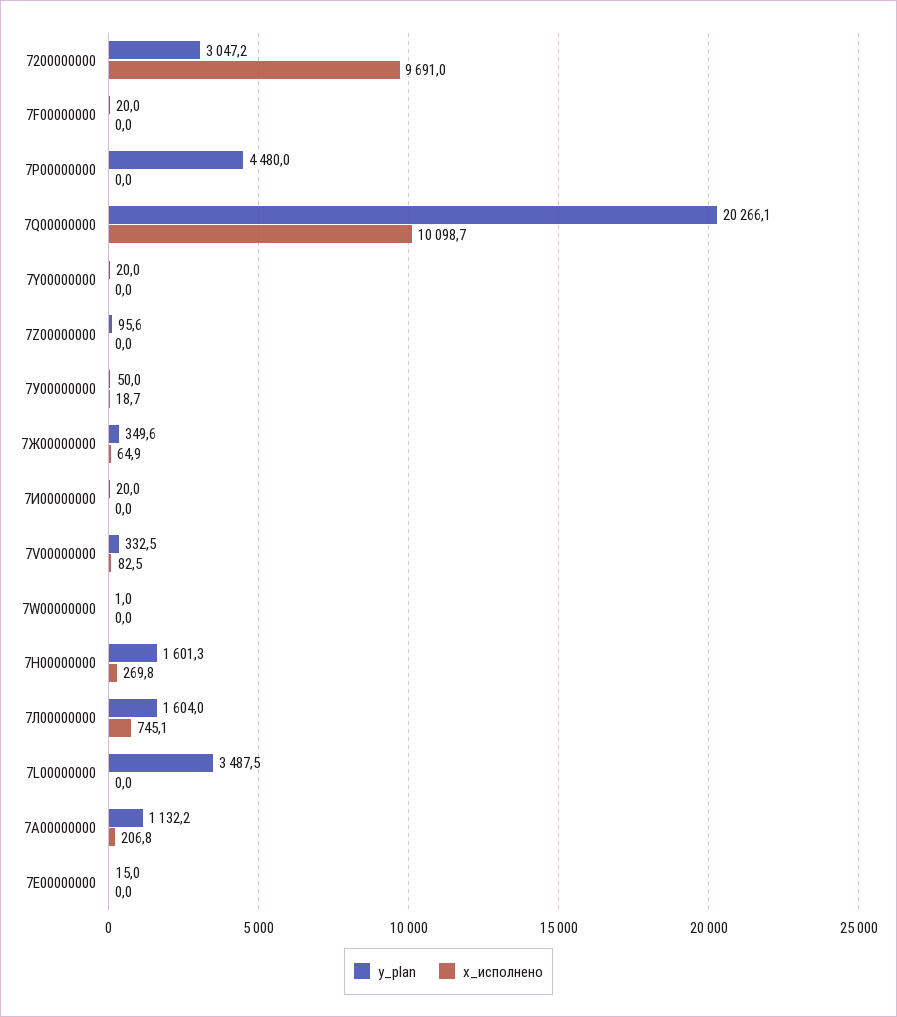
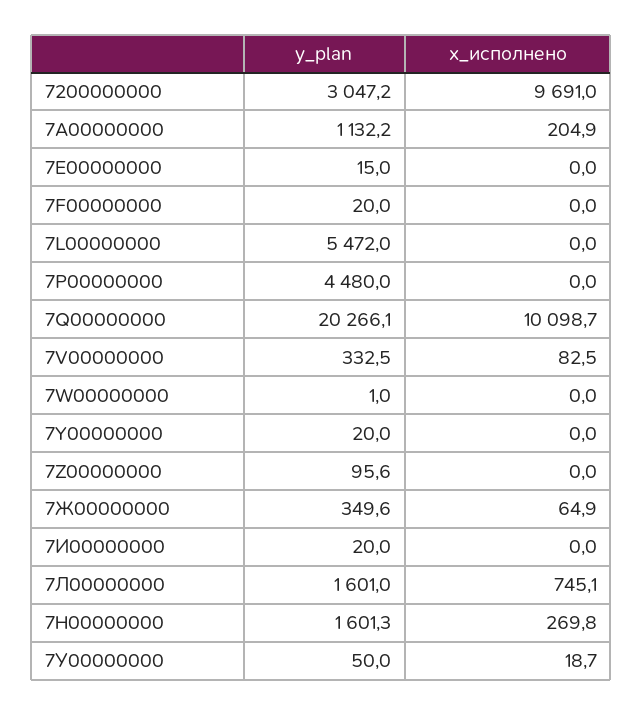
y_plan, 7Л00000000: 1604 -> 1601
y_plan, 7L00000000: 3487.5 -> 5472
x_исполнено, 7A00000000: 206.8 -> 204.9

